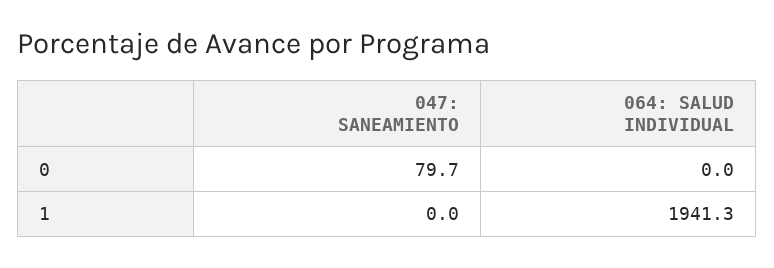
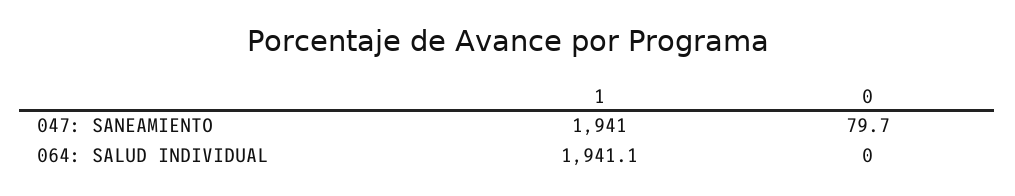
047: SANEAMIENTO, 1: 0 -> 1941
064: SALUD INDIVIDUAL, 1: 1941.3 -> 1941.1

